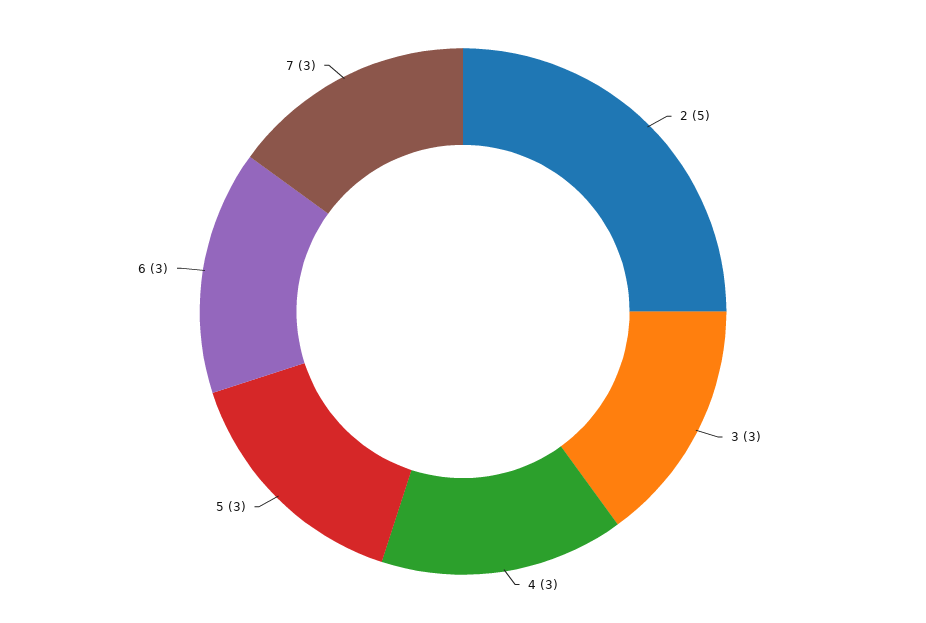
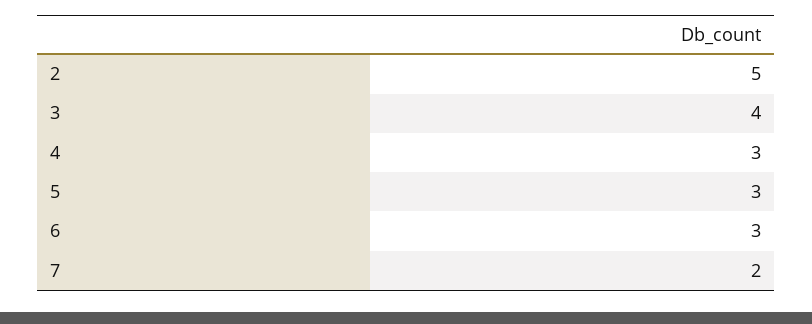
3: 3 -> 4
7: 3 -> 2

